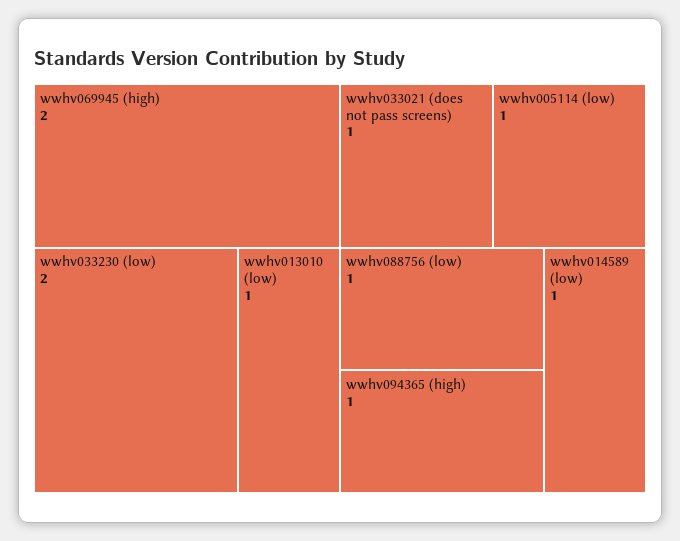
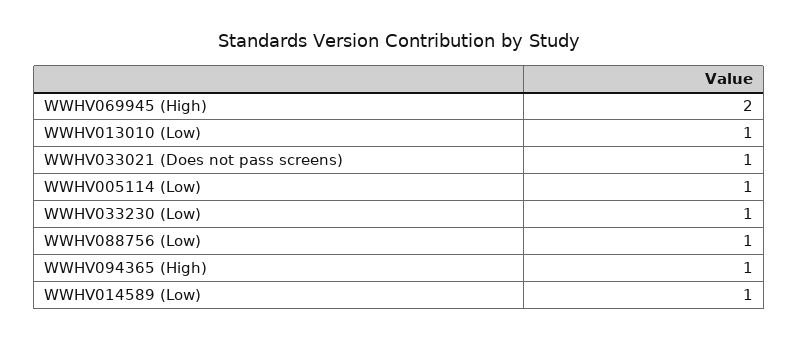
wwhv033230 (low): 2 -> 1

